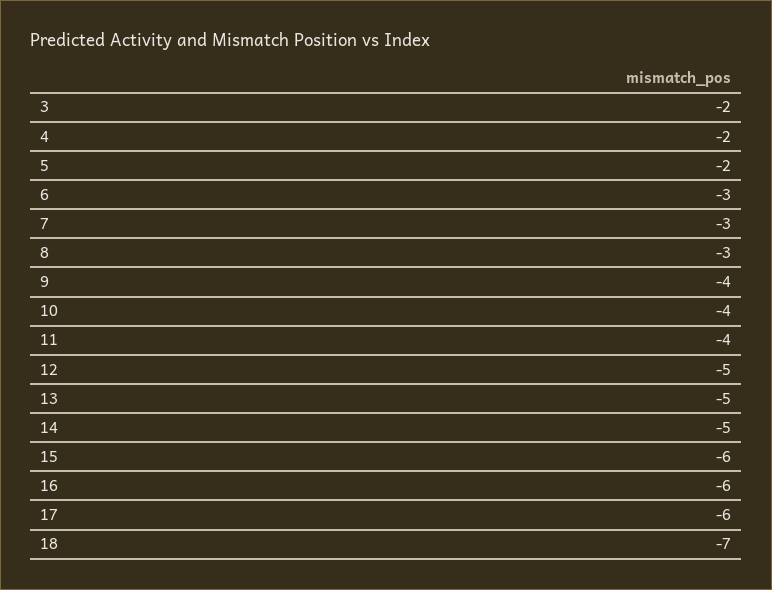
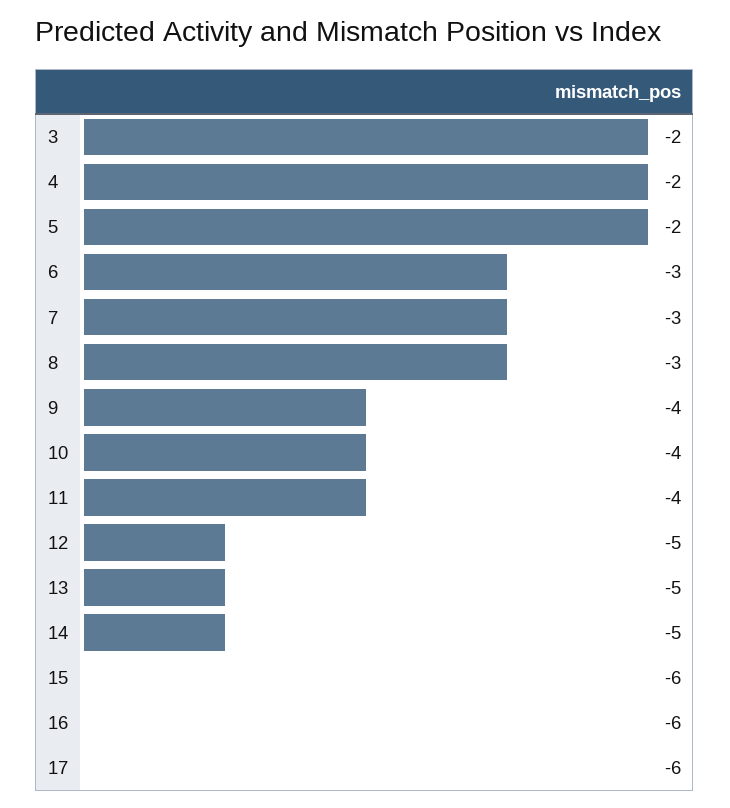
18: -7 -> none

